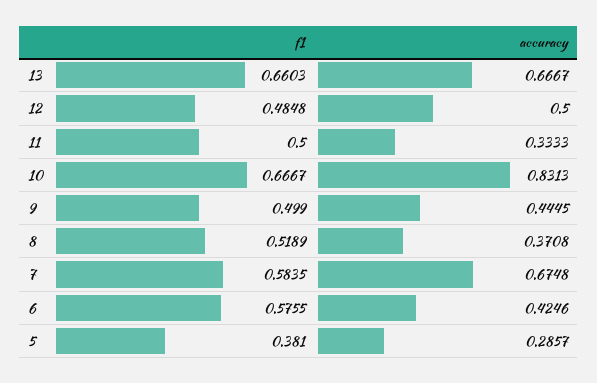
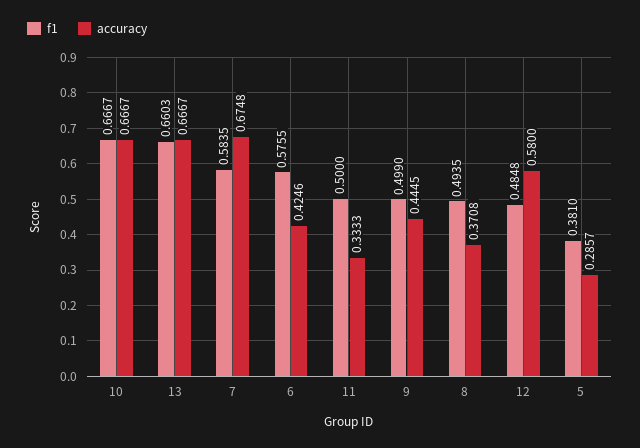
accuracy, 12: 0.5 -> 0.58
accuracy, 10: 0.8313 -> 0.6667
f1, 8: 0.5189 -> 0.4935

